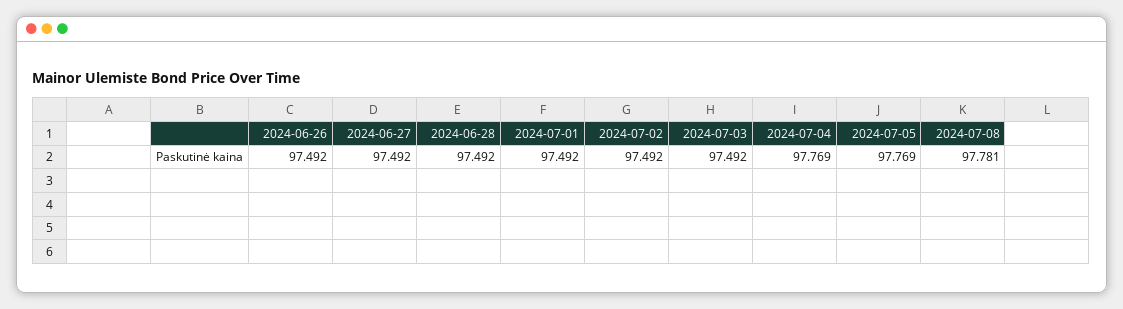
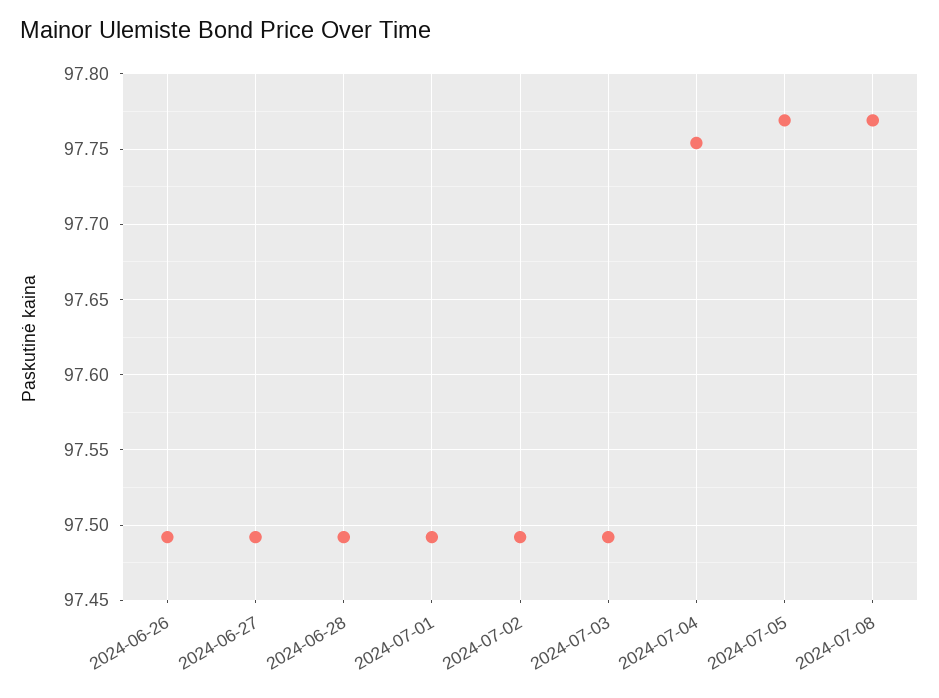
2024-07-04: 97.769 -> 97.755
2024-07-08: 97.781 -> 97.77

